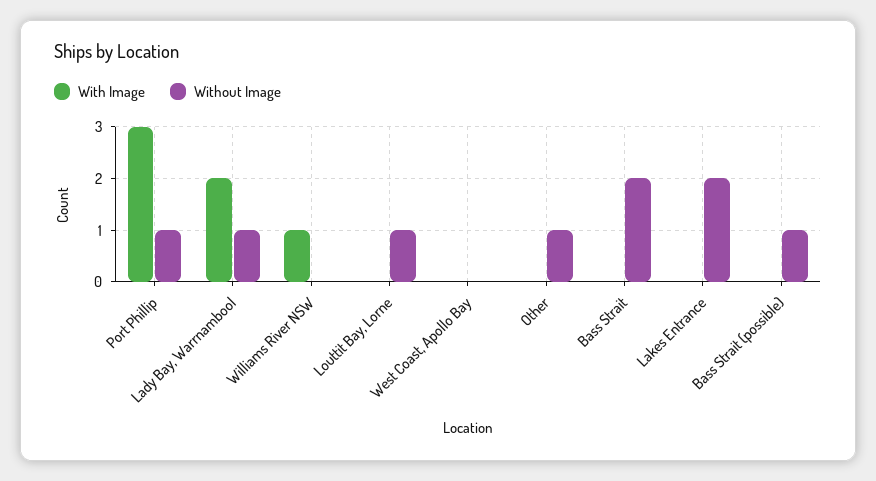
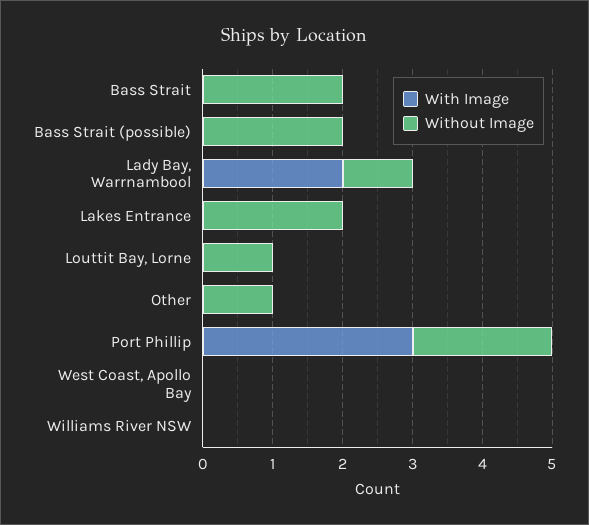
Without Image, Port Phillip: 1 -> 2
With Image, Williams River NSW: 1 -> 0
Without Image, Bass Strait (possible): 1 -> 2

